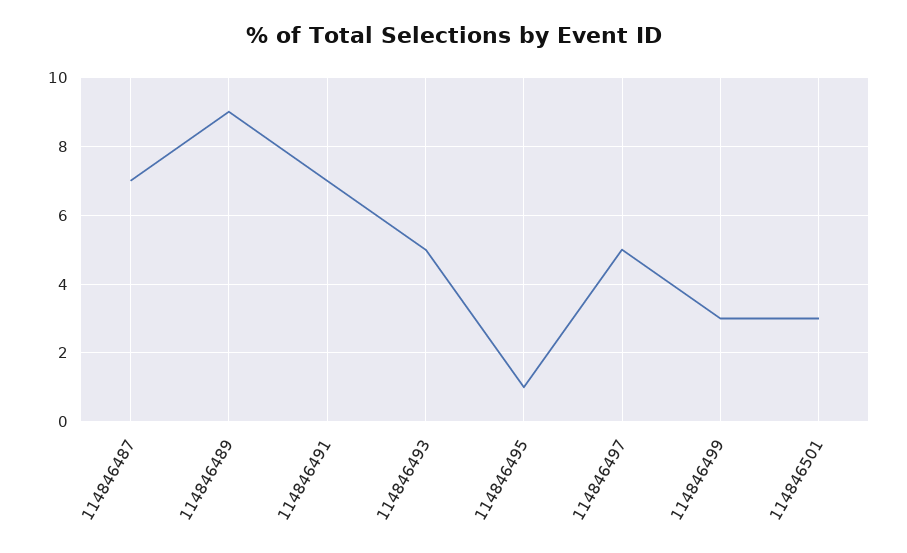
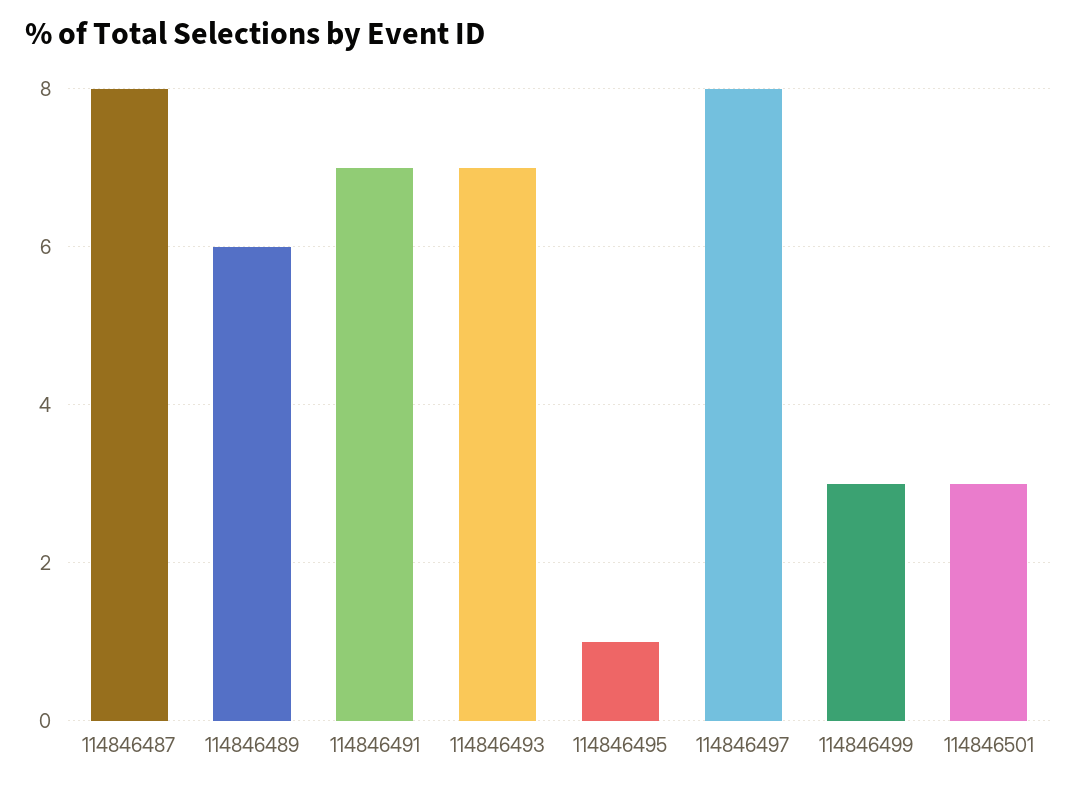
114846487: 7 -> 8
114846489: 9 -> 6
114846493: 5 -> 7
114846497: 5 -> 8

